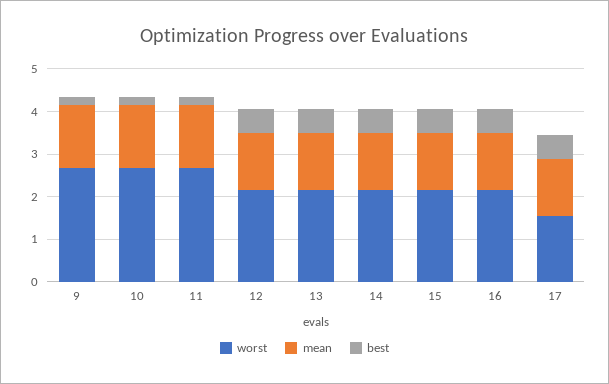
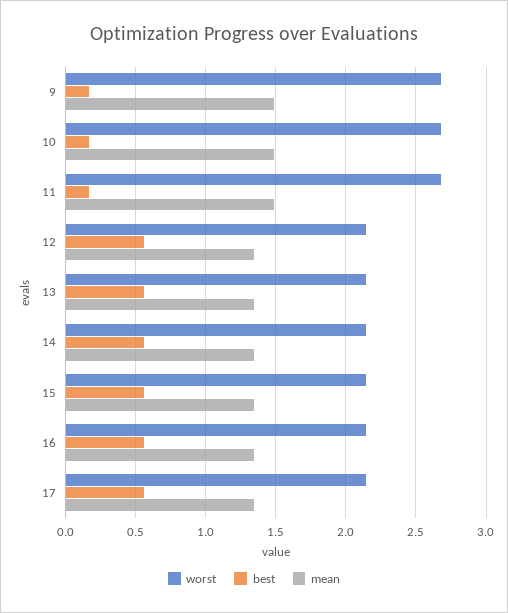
worst, 17: 1.6 -> 2.15

